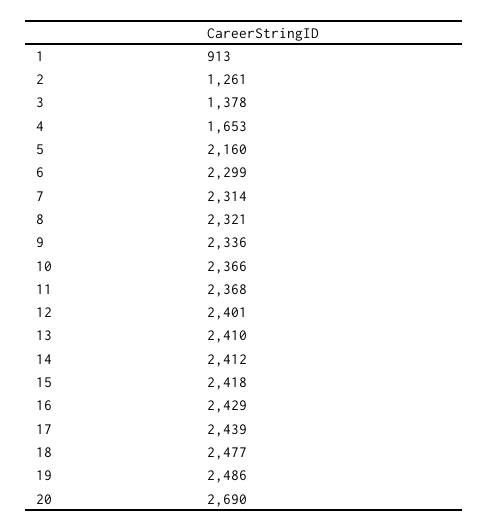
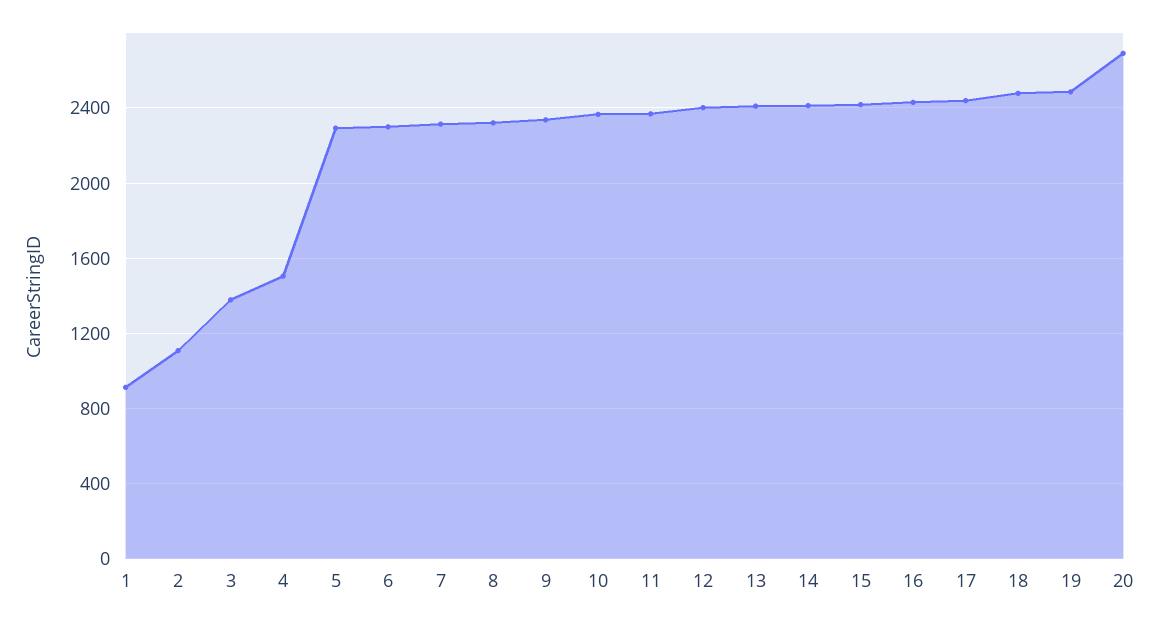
2: 1261 -> 1100
4: 1653 -> 1500
5: 2160 -> 2300

